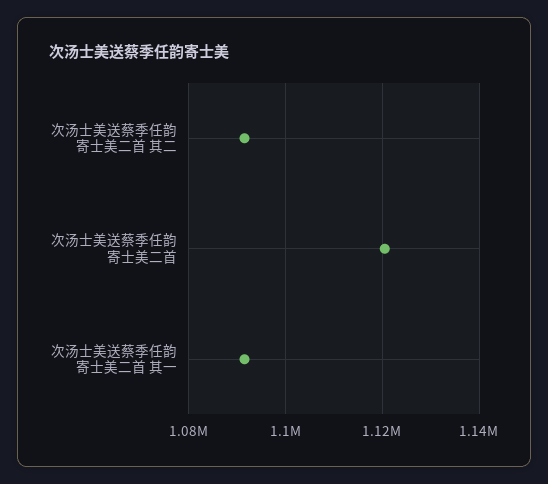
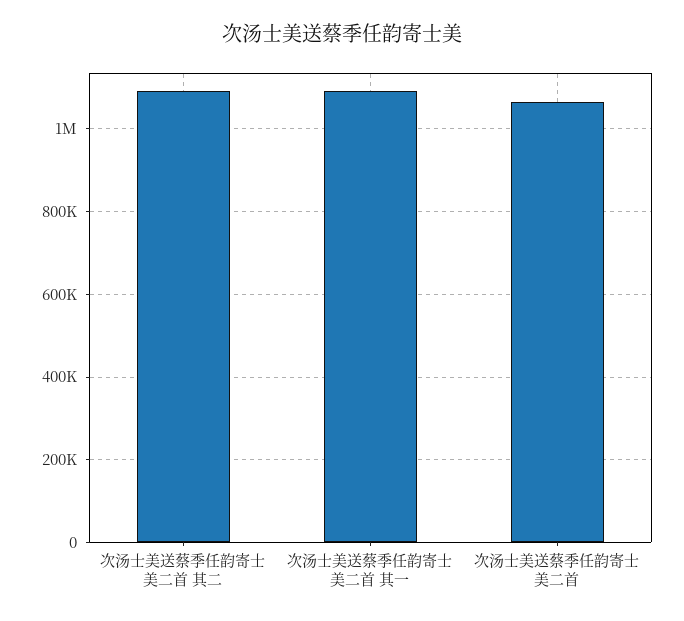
次汤士美送蔡季任韵寄士美二首: 1120000 -> 1060000

